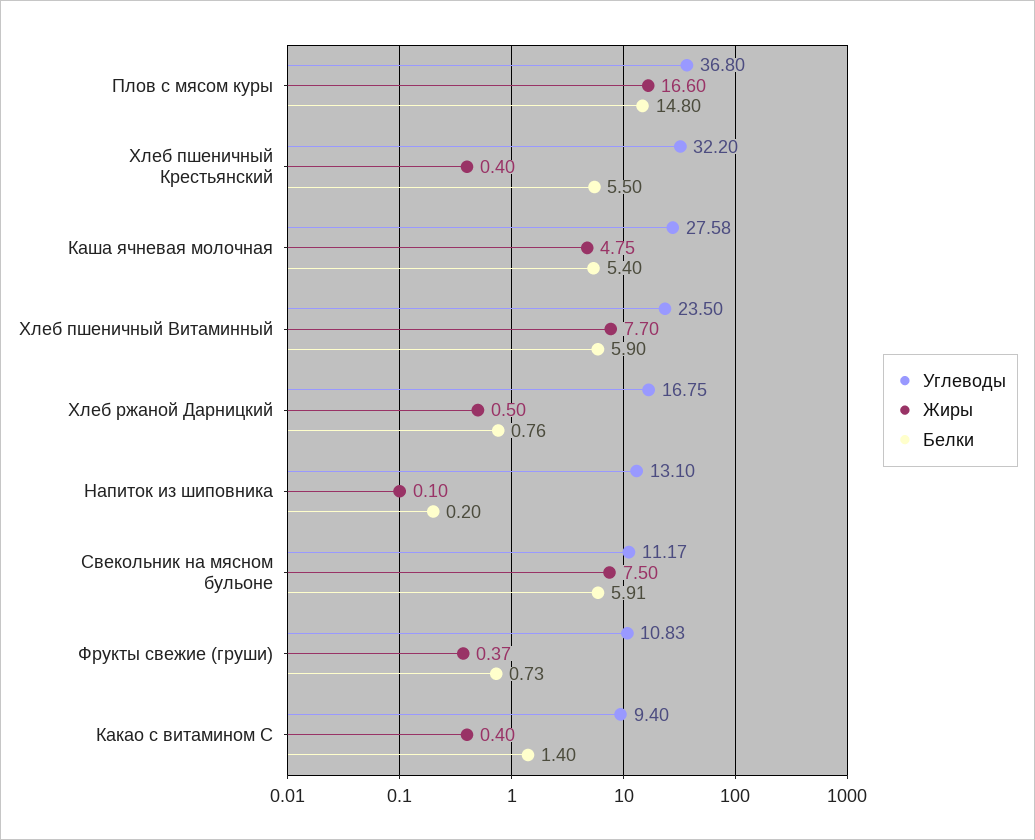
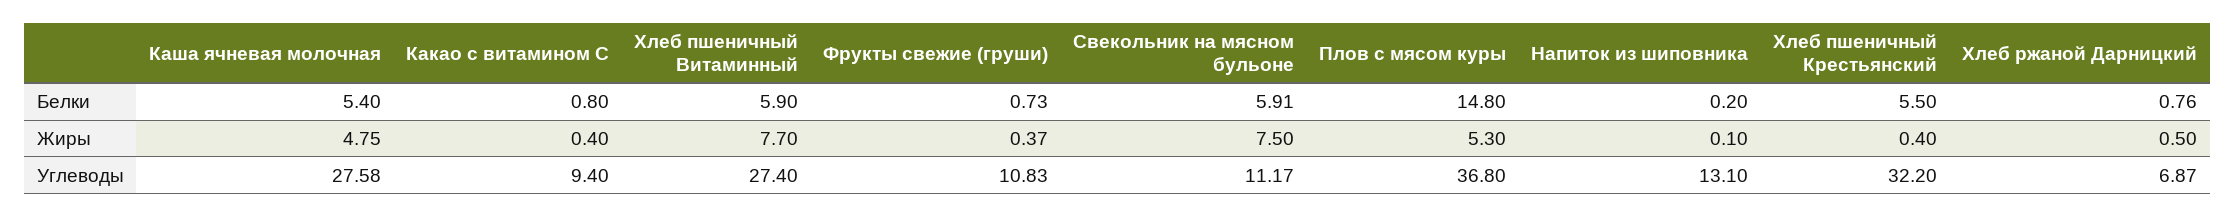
Жиры, Плов с мясом куры: 16.6 -> 5.3
Углеводы, Хлеб пшеничный Витаминный: 23.5 -> 27.4
Углеводы, Хлеб ржаной Дарницкий: 16.75 -> 6.87
Белки, Какао с витамином С: 1.4 -> 0.8

